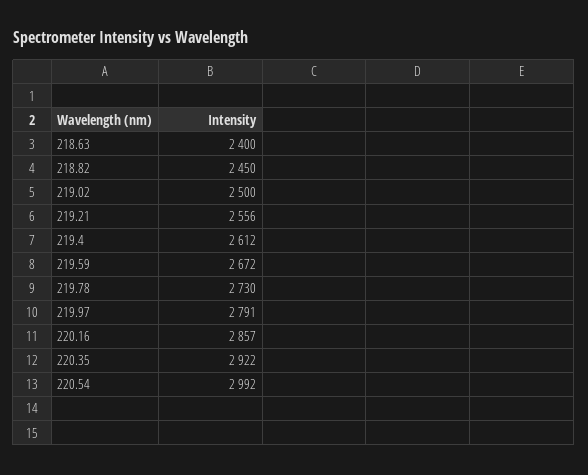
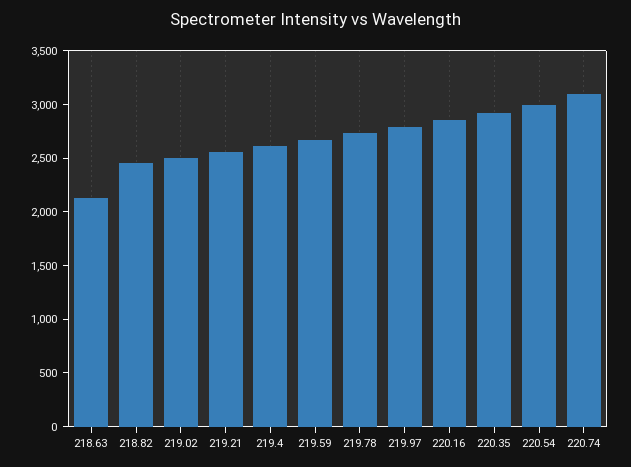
218.63: 2400 -> 2100
220.74: none -> 3100

